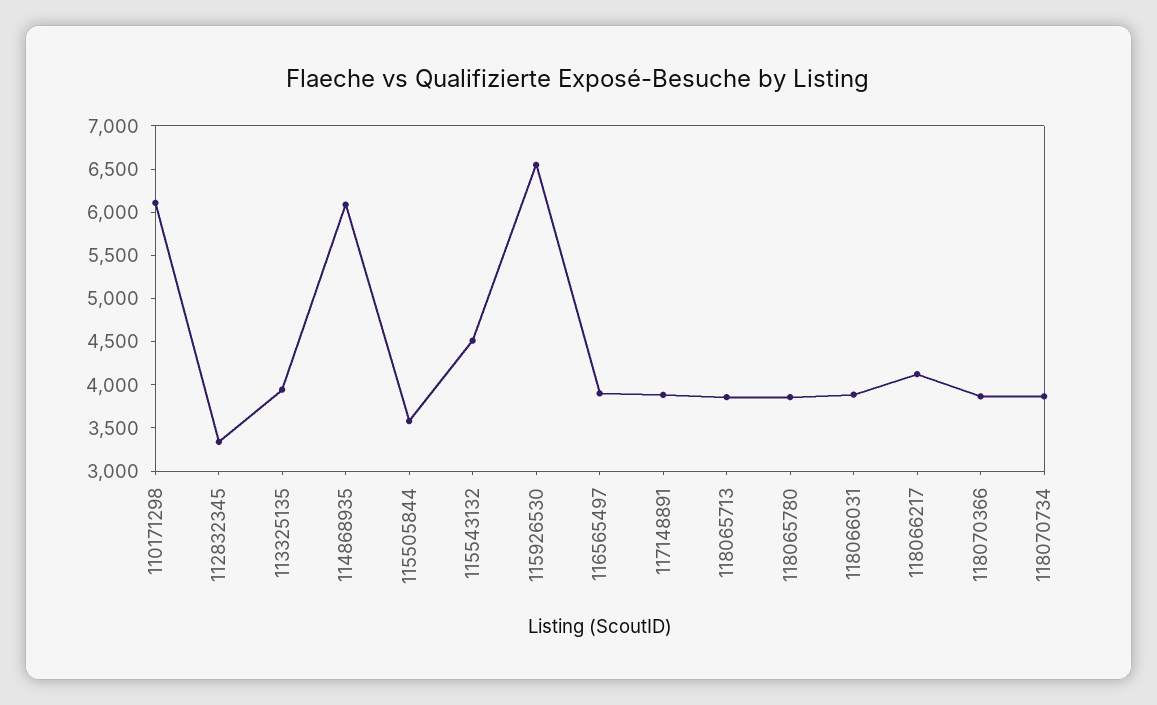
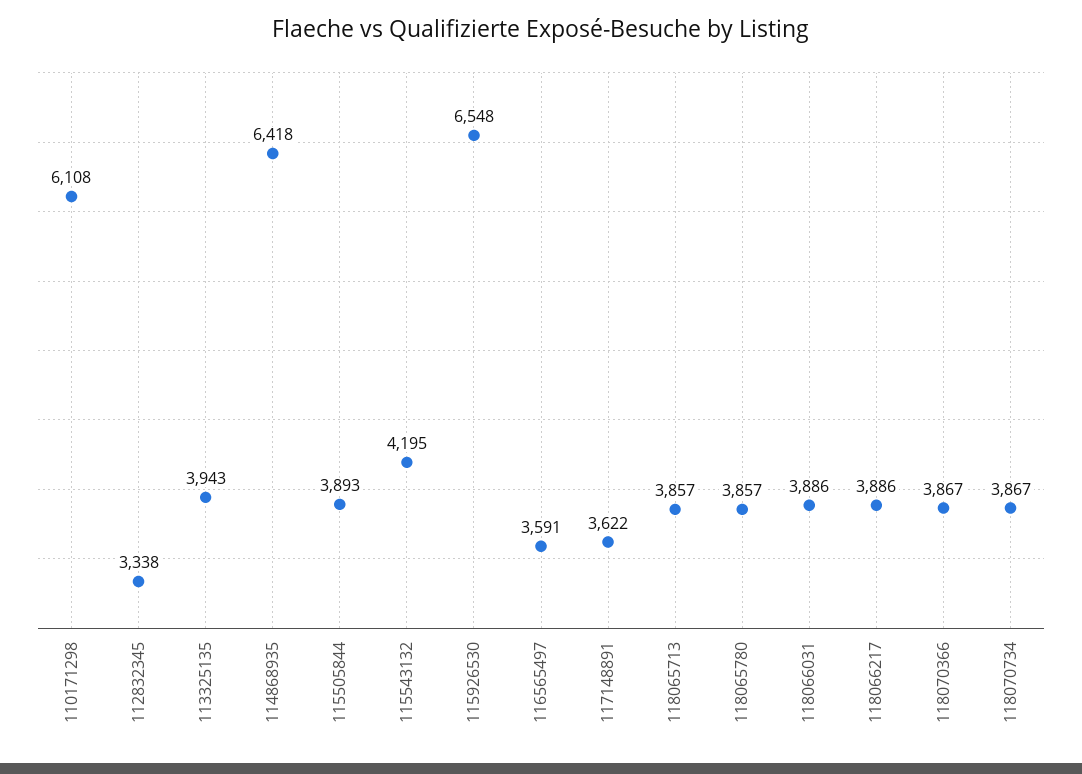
114868935: 6100 -> 6418
115505844: 3600 -> 3893
115543132: 4500 -> 4195
116565497: 3900 -> 3591
117148891: 3900 -> 3622
118066217: 4100 -> 3886

